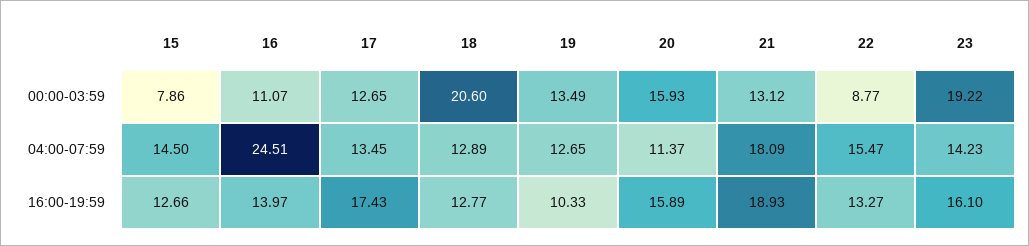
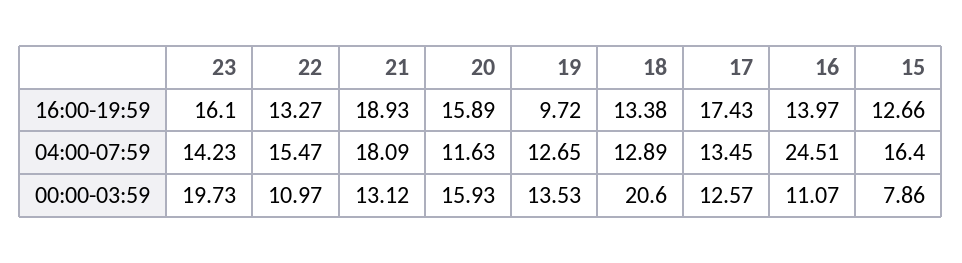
17, 00:00-03:59: 12.65 -> 12.57
19, 00:00-03:59: 13.49 -> 13.53
22, 00:00-03:59: 8.77 -> 10.97
23, 00:00-03:59: 19.22 -> 19.73
15, 04:00-07:59: 14.5 -> 16.4
20, 04:00-07:59: 11.37 -> 11.63
18, 16:00-19:59: 12.77 -> 13.38
19, 16:00-19:59: 10.33 -> 9.72

